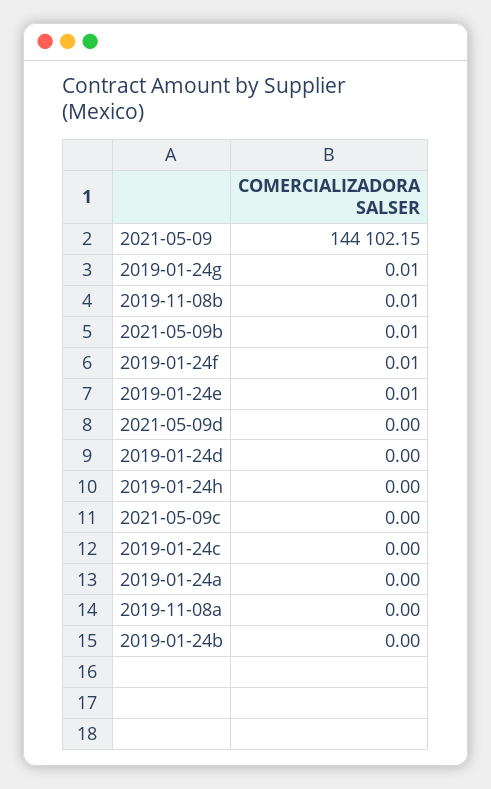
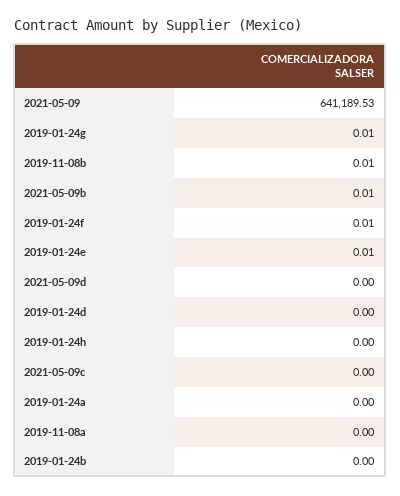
2021-05-09: 144102.15 -> 641189.53
2019-01-24c: 0 -> none

